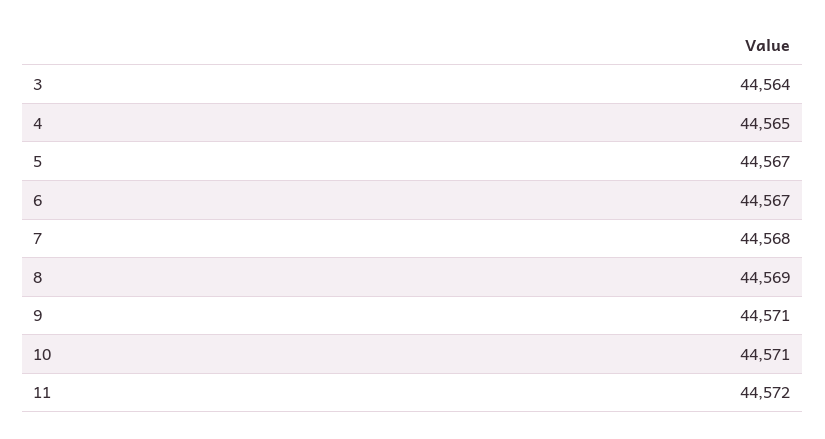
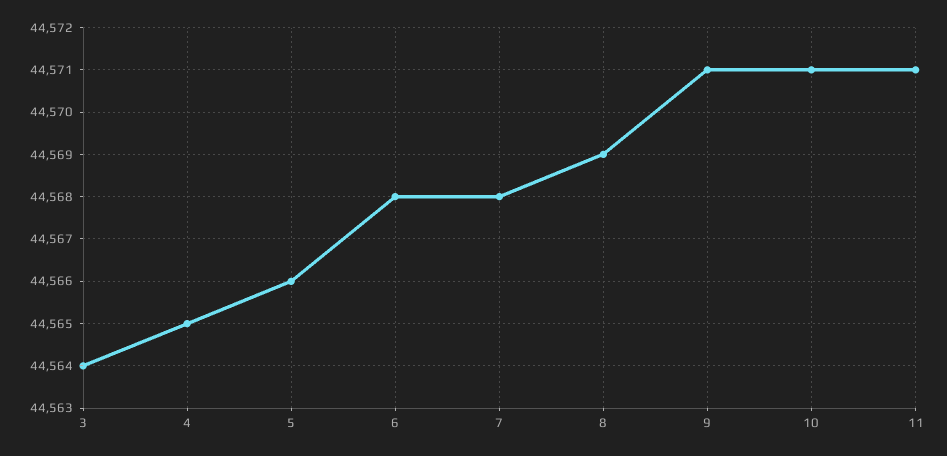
5: 44567 -> 44566
6: 44567 -> 44568
11: 44572 -> 44571

